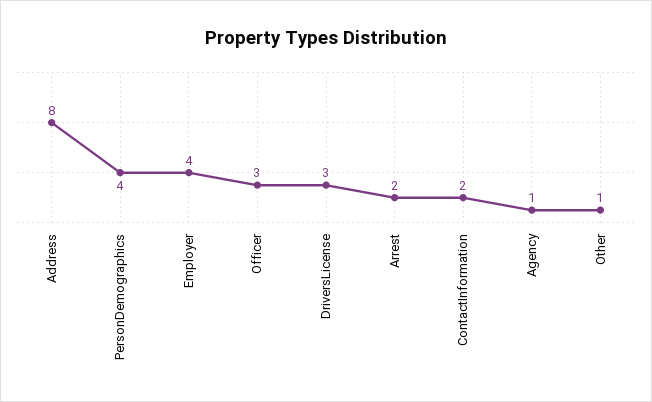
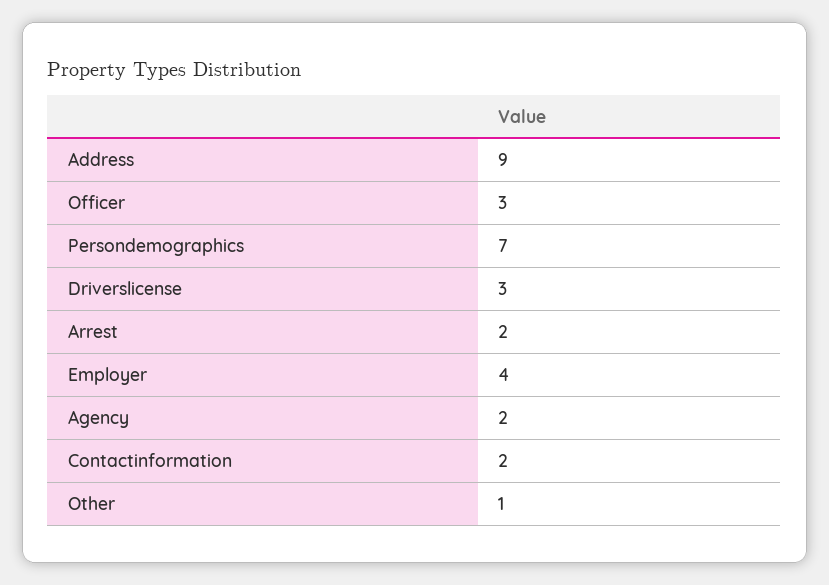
Address: 8 -> 9
PersonDemographics: 4 -> 7
Agency: 1 -> 2

